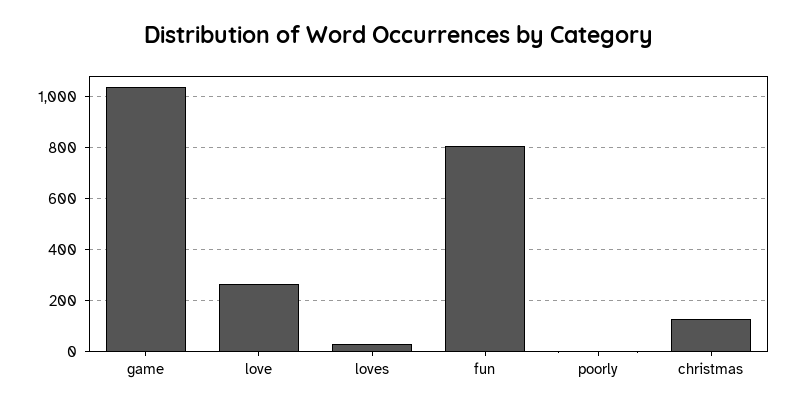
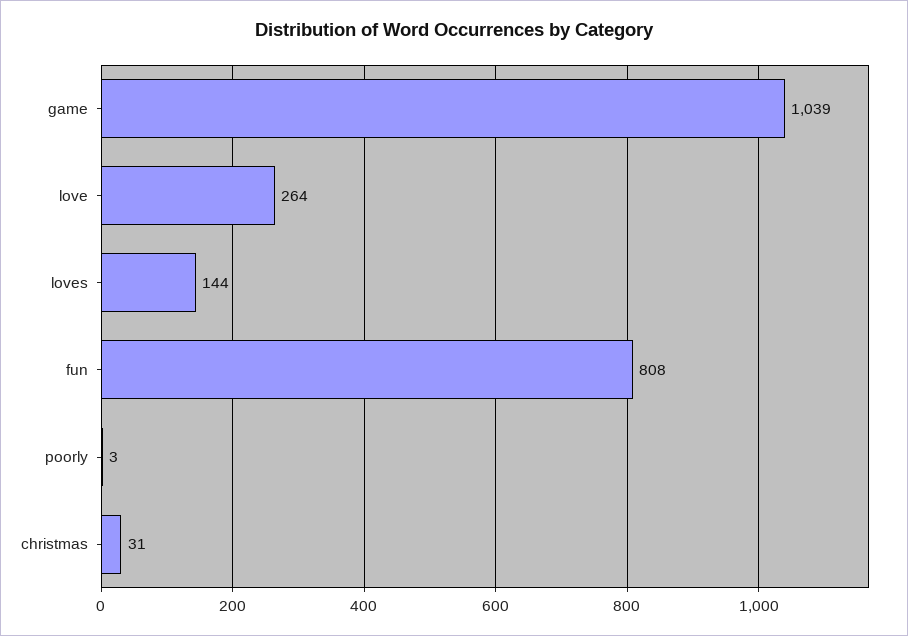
loves: 25 -> 144
christmas: 125 -> 31

